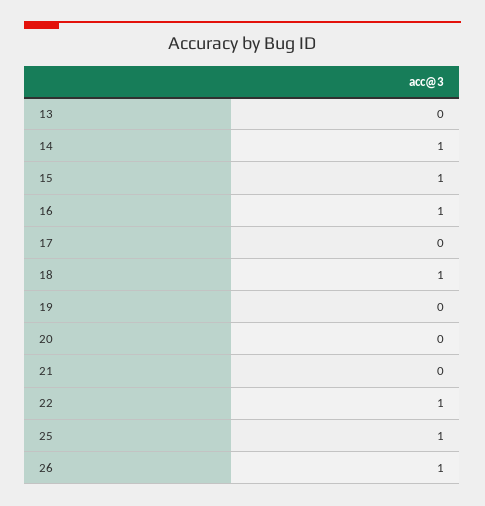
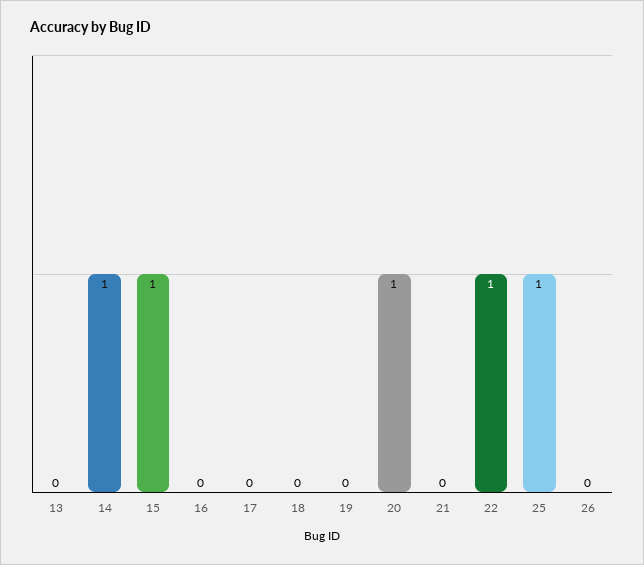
16: 1 -> 0
18: 1 -> 0
20: 0 -> 1
26: 1 -> 0

